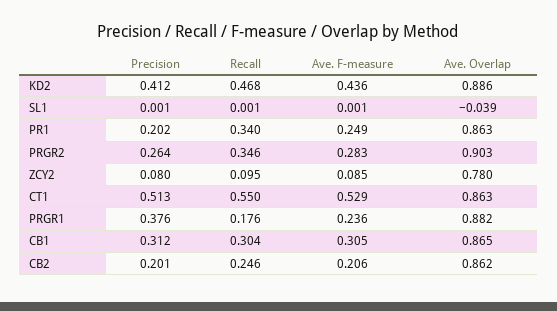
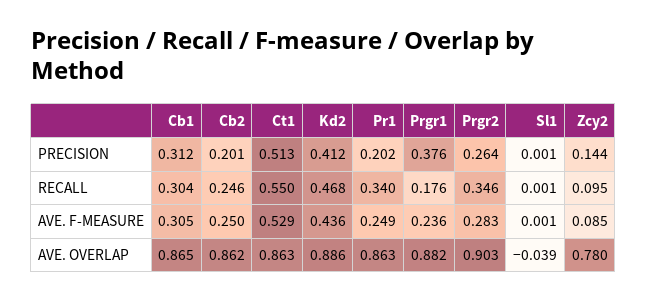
Precision, ZCY2: 0.08 -> 0.144
Ave. F-measure, CB2: 0.206 -> 0.25

